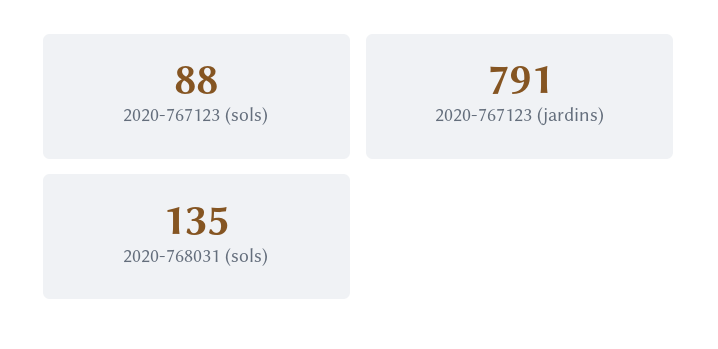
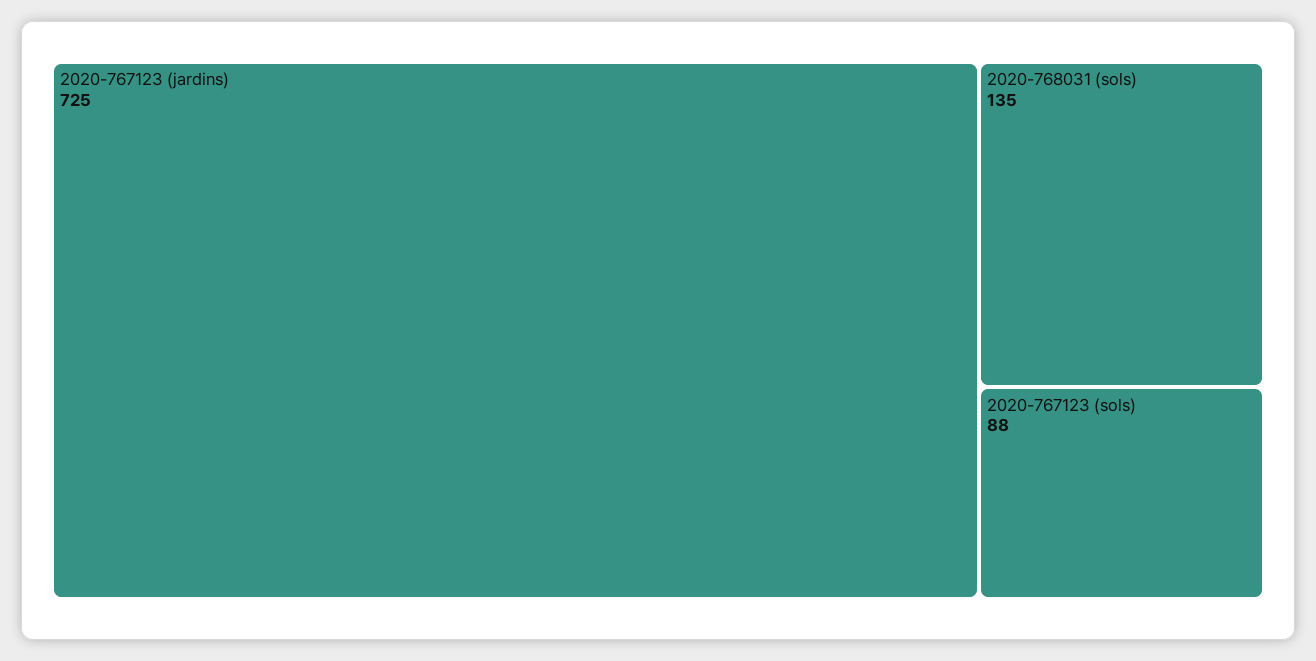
2020-767123 (jardins): 791 -> 725

